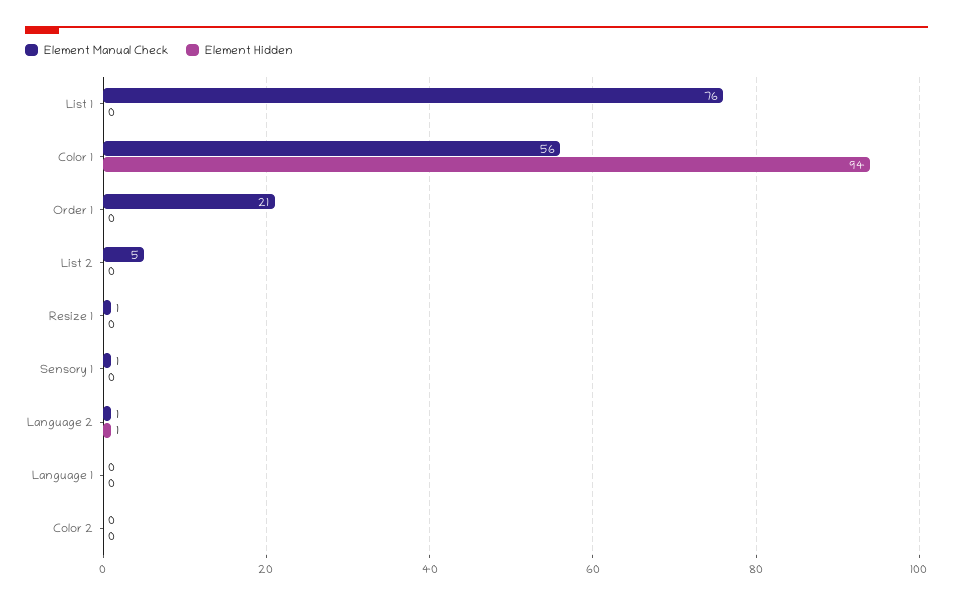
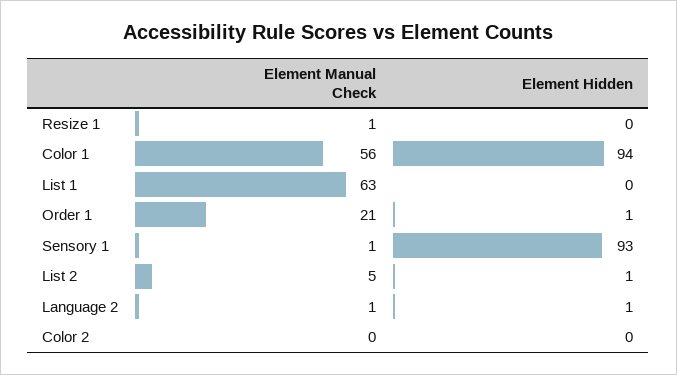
Element Manual Check, List 1: 76 -> 63
Element Hidden, Order 1: 0 -> 1
Element Hidden, List 2: 0 -> 1
Element Hidden, Sensory 1: 0 -> 93
Element Manual Check, Language 1: 0 -> none
Element Hidden, Language 1: 0 -> none

